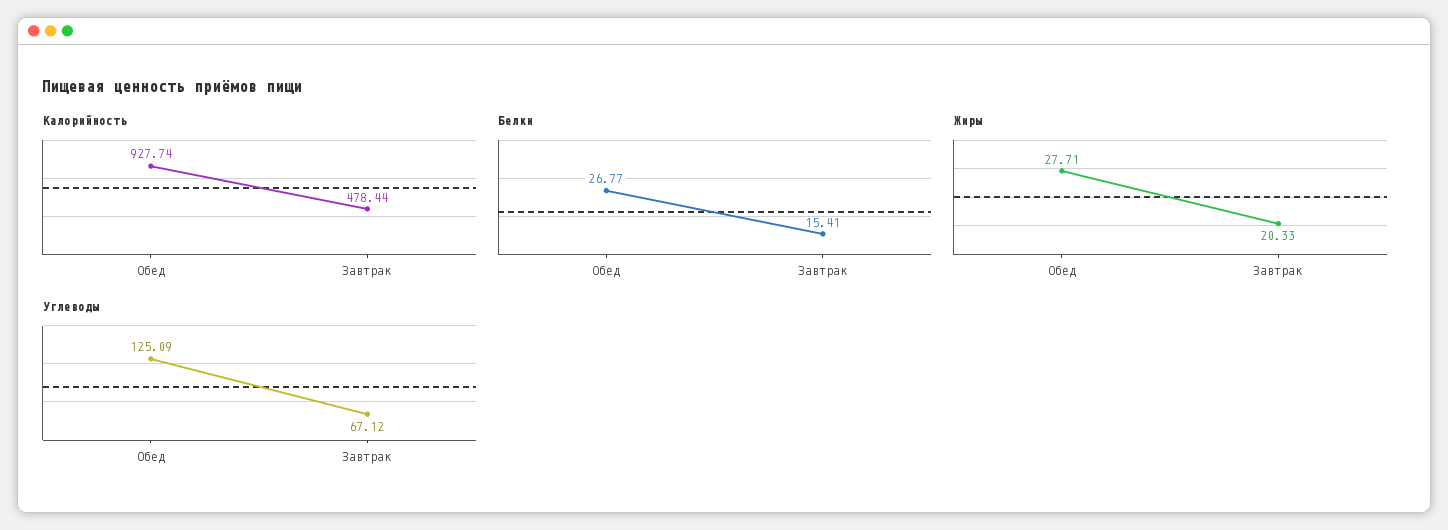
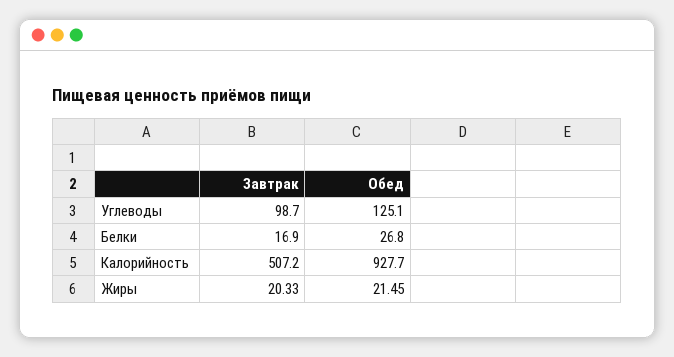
Калорийность, Завтрак: 478.44 -> 507.2
Белки, Завтрак: 15.41 -> 16.9
Жиры, Обед: 27.71 -> 21.45
Углеводы, Завтрак: 67.12 -> 98.7

